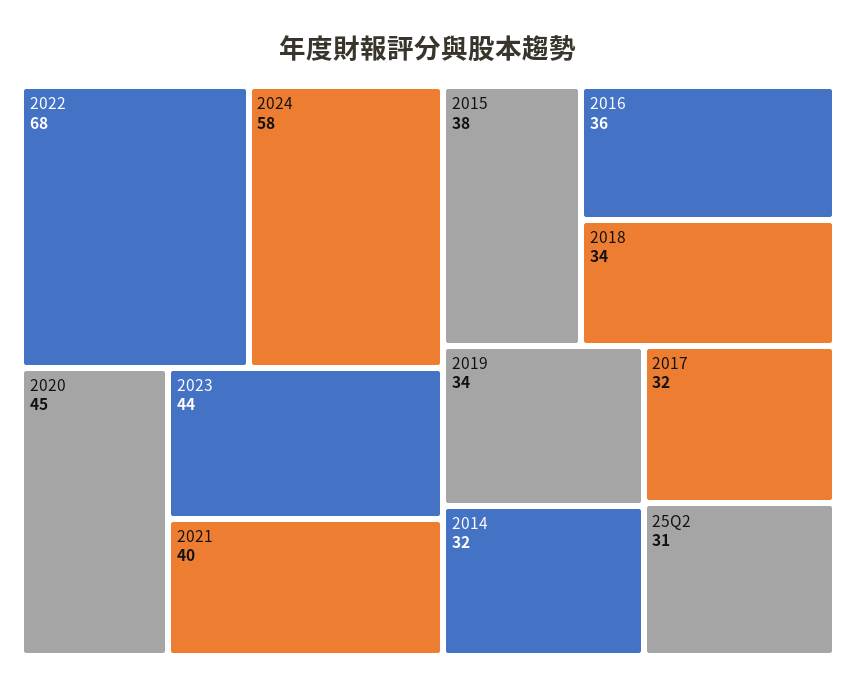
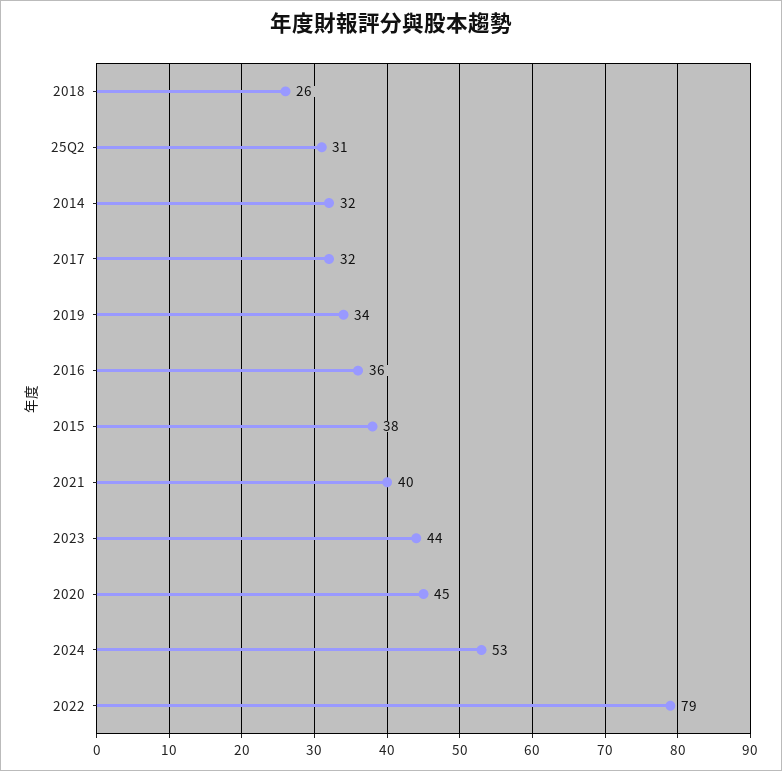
2022: 68 -> 79
2024: 58 -> 53
2018: 34 -> 26

